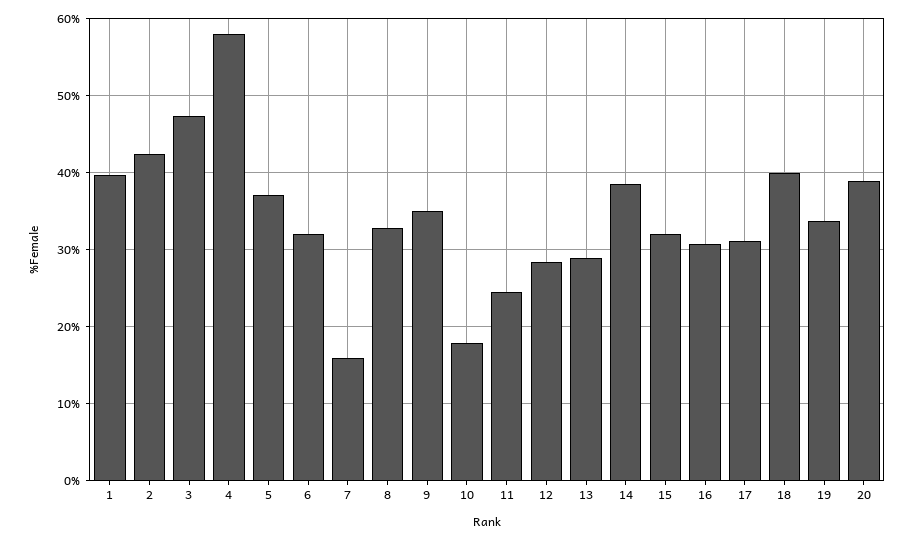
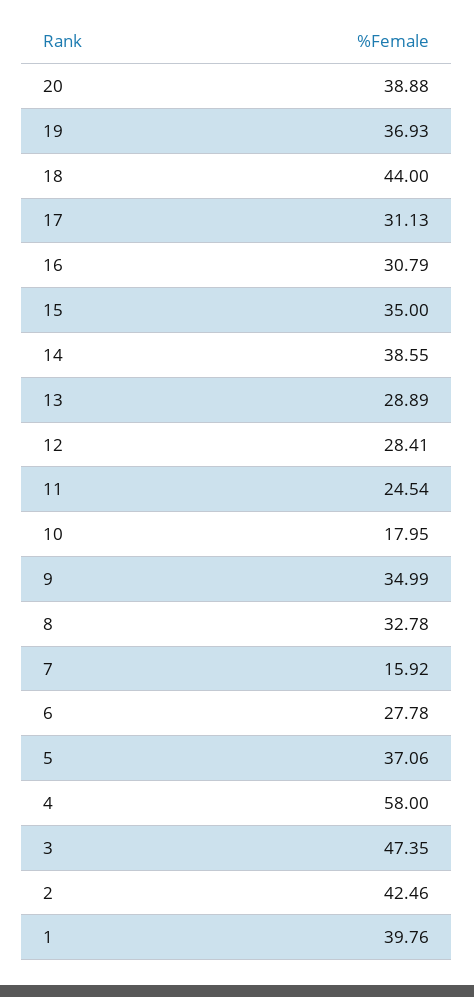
6: 32 -> 27.78
15: 32 -> 35
18: 40 -> 44
19: 34 -> 36.93

